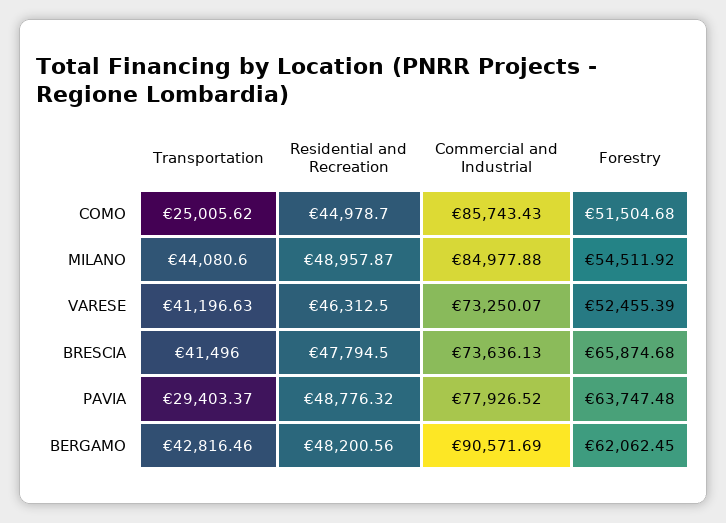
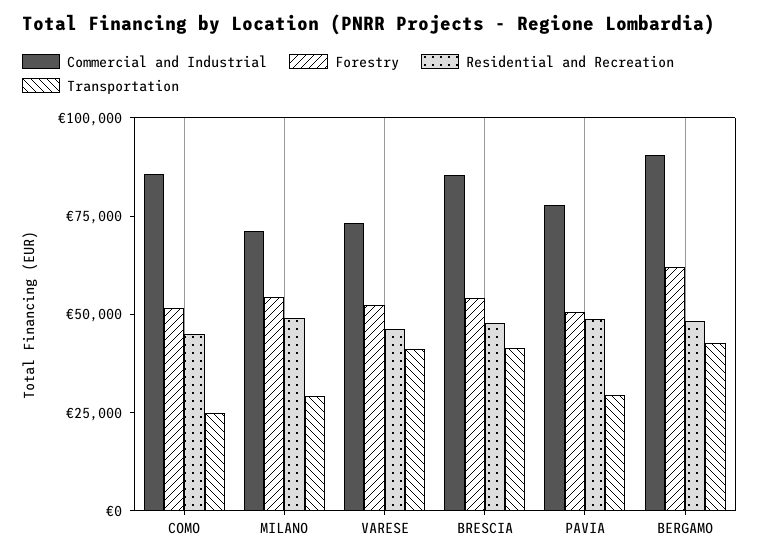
Transportation, MILANO: 44080.6 -> 30000
Commercial and Industrial, MILANO: 84977.88 -> 70000
Commercial and Industrial, BRESCIA: 73636.13 -> 85000
Forestry, BRESCIA: 65874.68 -> 55000
Forestry, PAVIA: 63747.48 -> 50000

